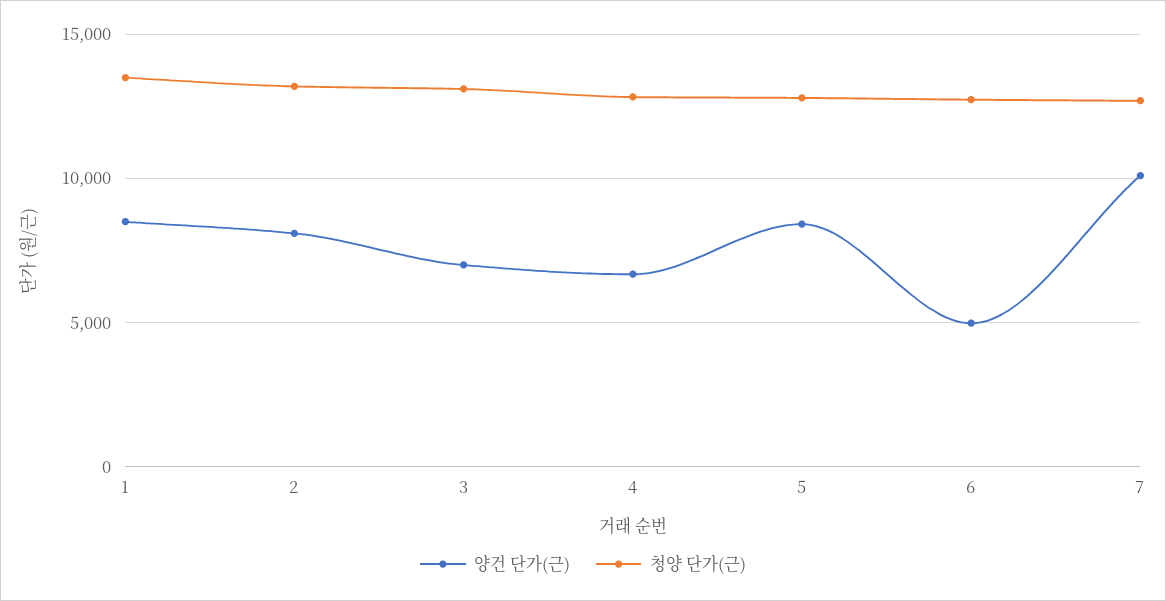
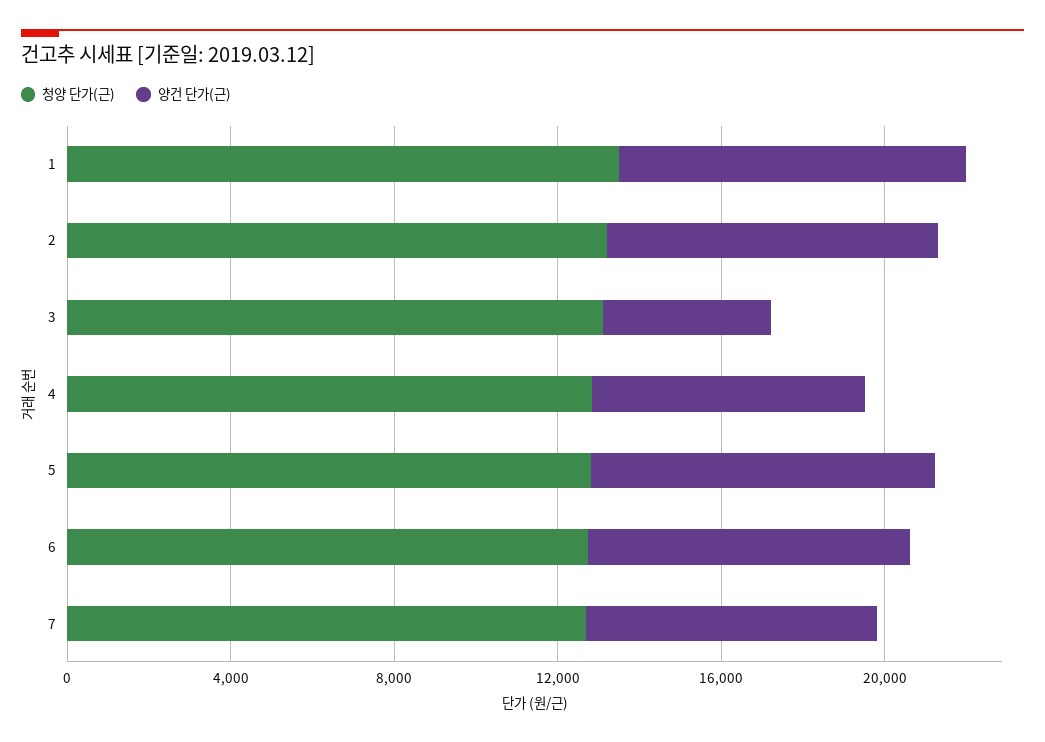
양건 단가(근), 3: 7000 -> 4000
양건 단가(근), 6: 5000 -> 8000
양건 단가(근), 7: 10000 -> 7000

